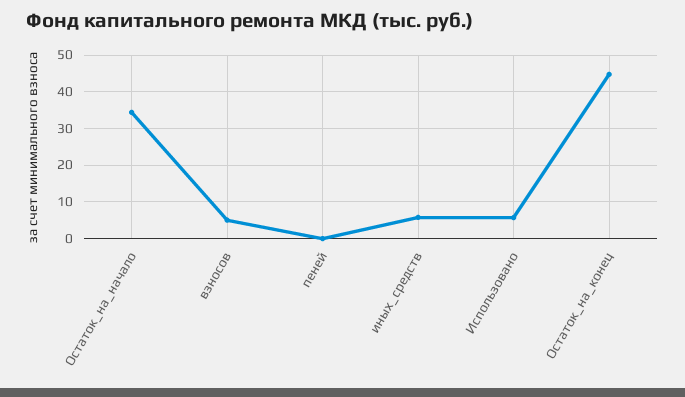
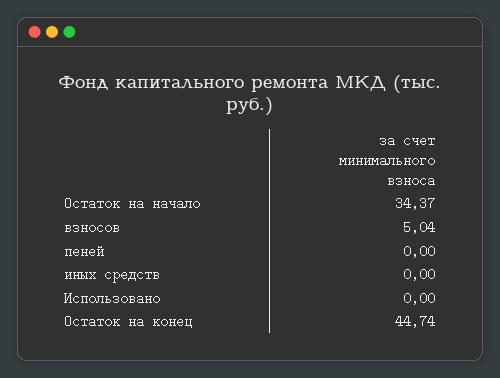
иных_средств: 6 -> 0
Использовано: 6 -> 0

